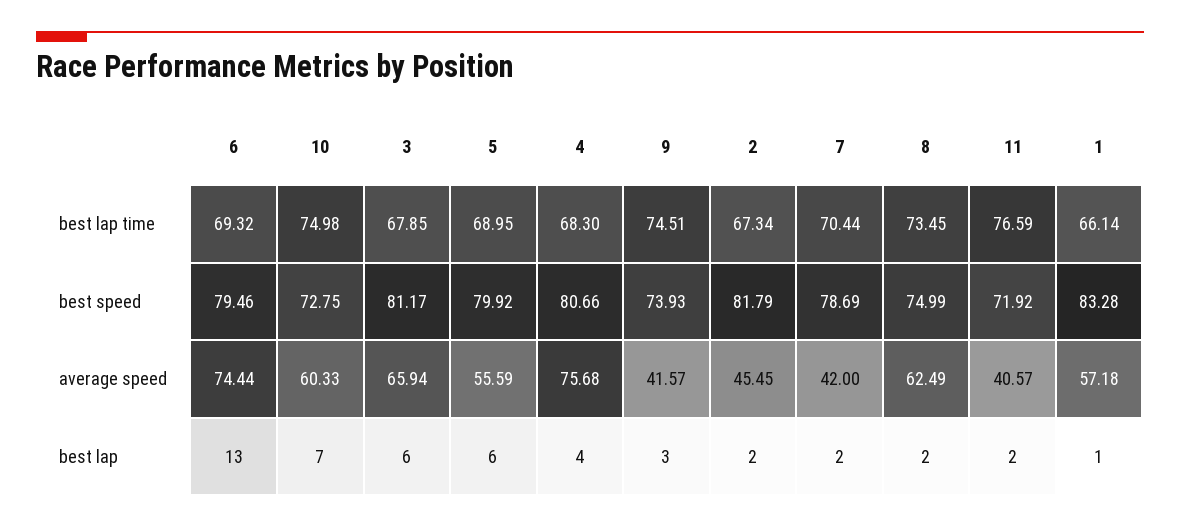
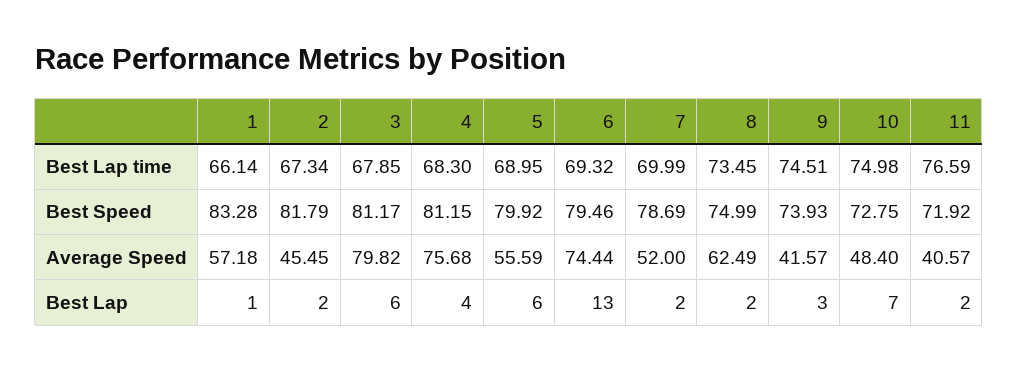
7, best lap time: 70.44 -> 69.99
4, best speed: 80.66 -> 81.15
10, average speed: 60.33 -> 48.4
3, average speed: 65.94 -> 79.82
7, average speed: 42 -> 52

